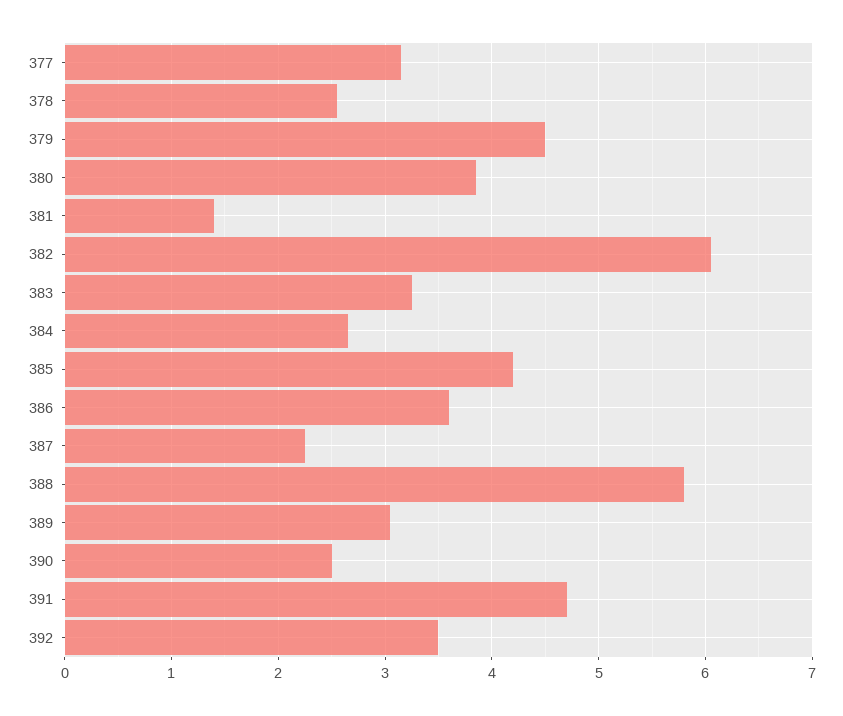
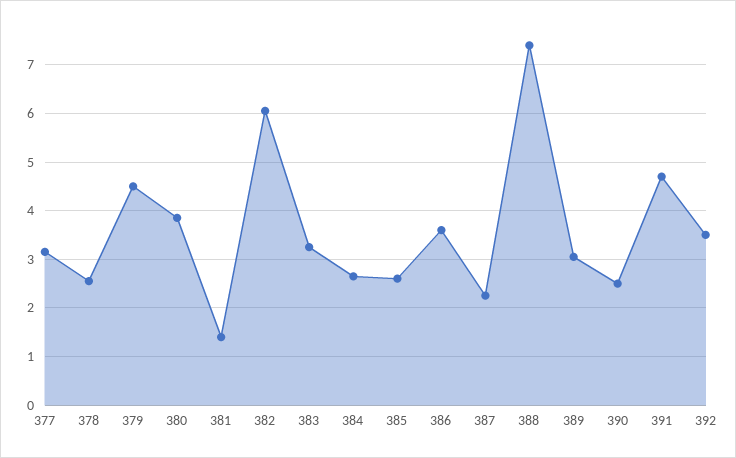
385: 4.2 -> 2.6
388: 5.8 -> 7.4

